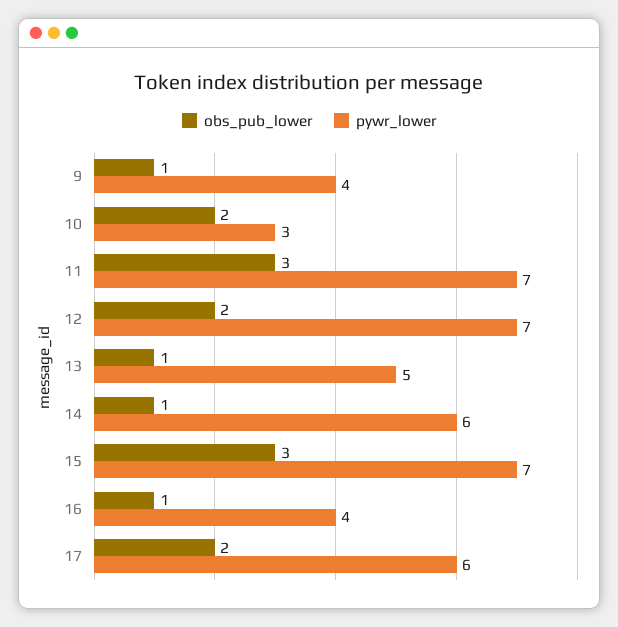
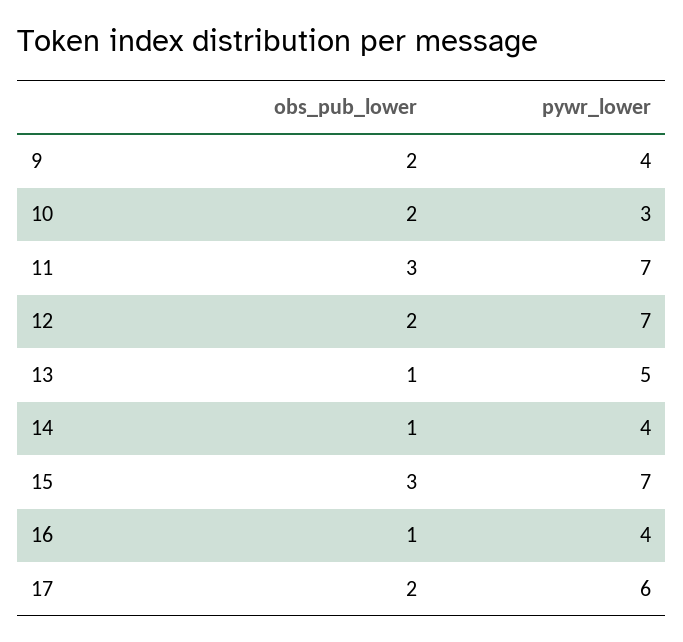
obs_pub_lower, 9: 1 -> 2
pywr_lower, 14: 6 -> 4

